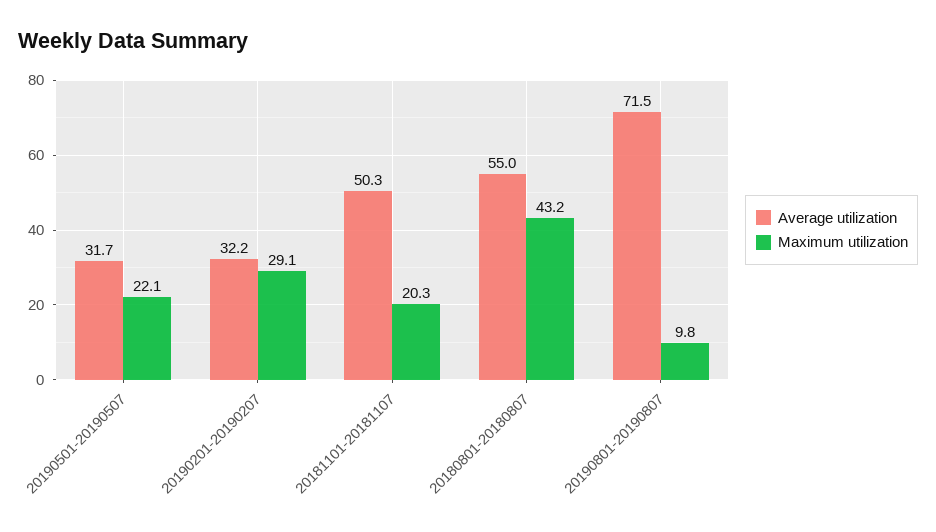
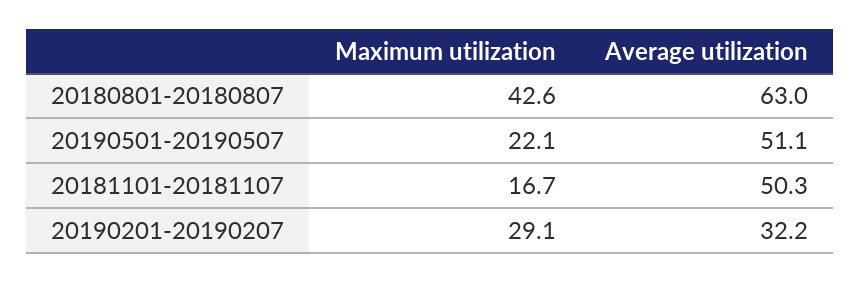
Average utilization, 20190501-20190507: 31.7 -> 51.1
Maximum utilization, 20181101-20181107: 20.3 -> 16.7
Average utilization, 20180801-20180807: 55 -> 63
Maximum utilization, 20180801-20180807: 43.2 -> 42.6
Average utilization, 20190801-20190807: 71.5 -> none
Maximum utilization, 20190801-20190807: 9.8 -> none

